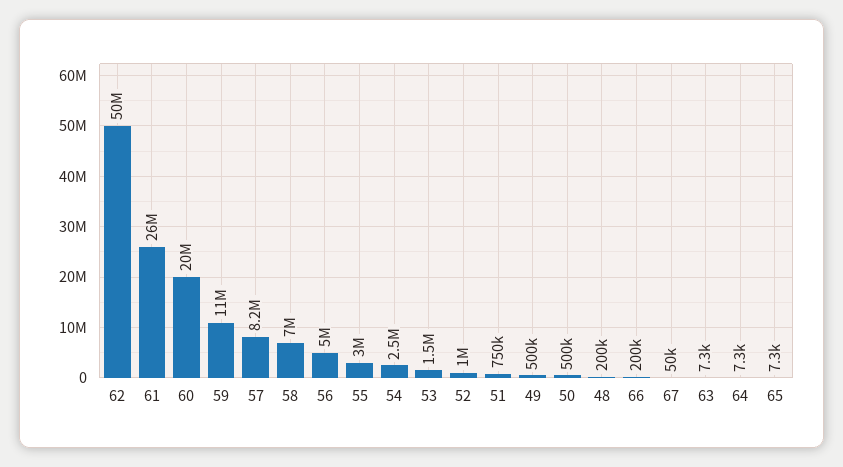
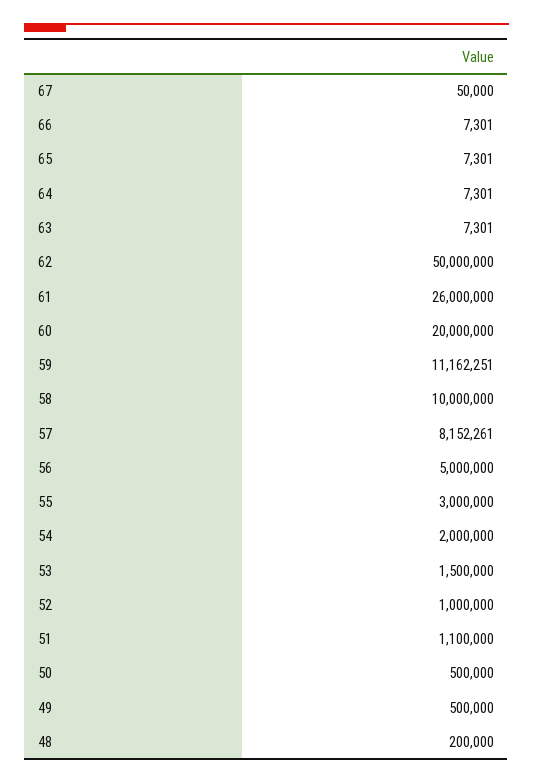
58: 7000000 -> 10000000
54: 2500000 -> 2000000
51: 750000 -> 1100000
66: 200000 -> 7301

